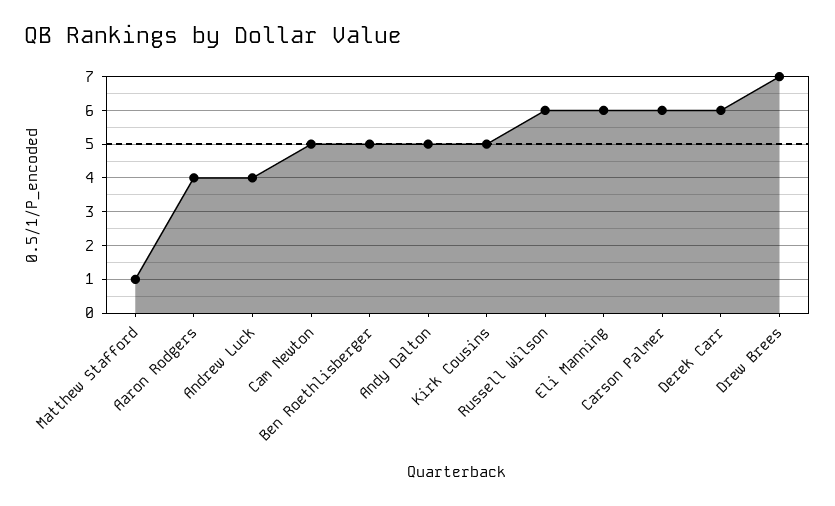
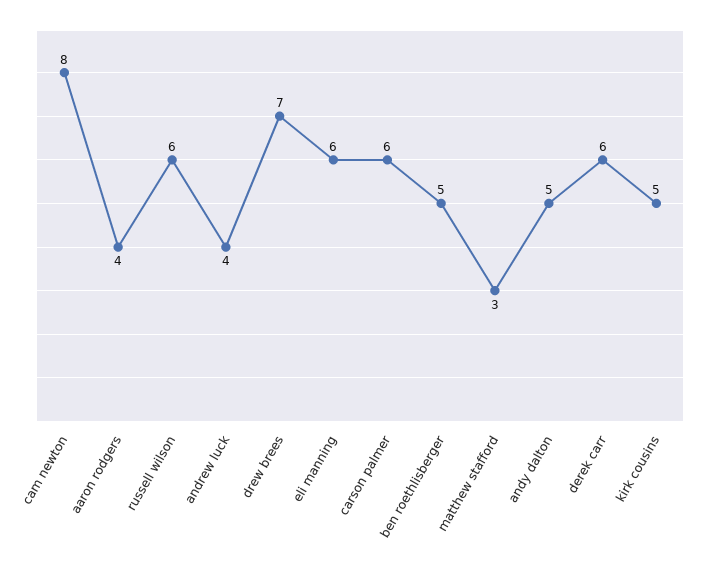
Matthew Stafford: 1 -> 3
Cam Newton: 5 -> 8

